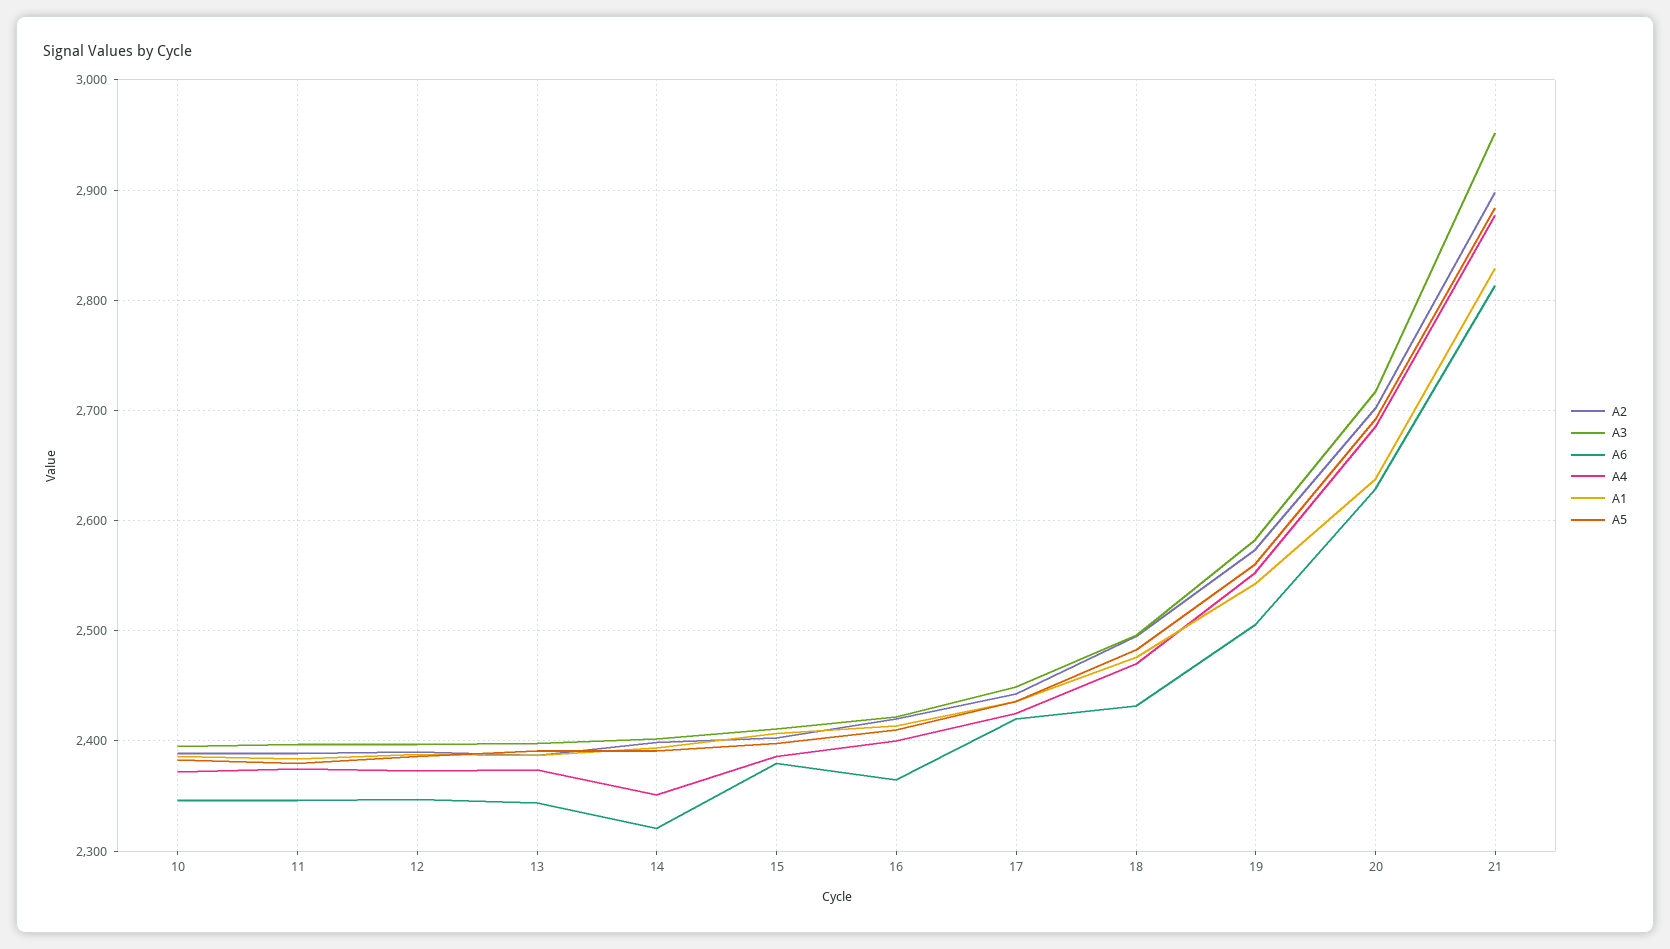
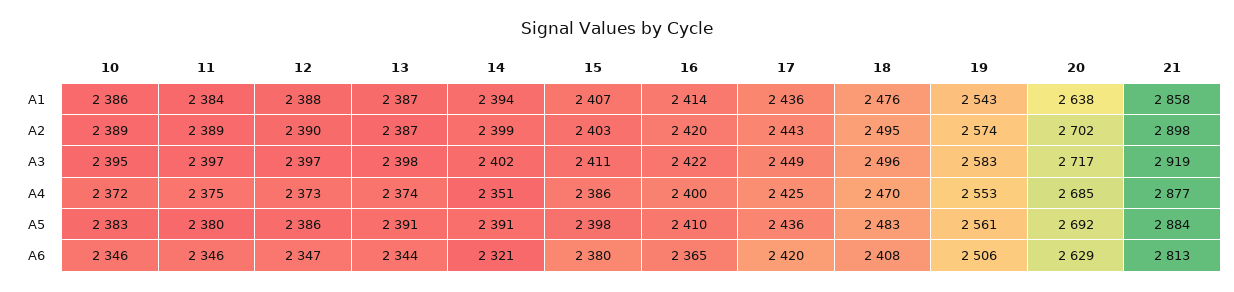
A6, 18: 2430 -> 2408
A3, 21: 2950 -> 2919
A1, 21: 2830 -> 2858

